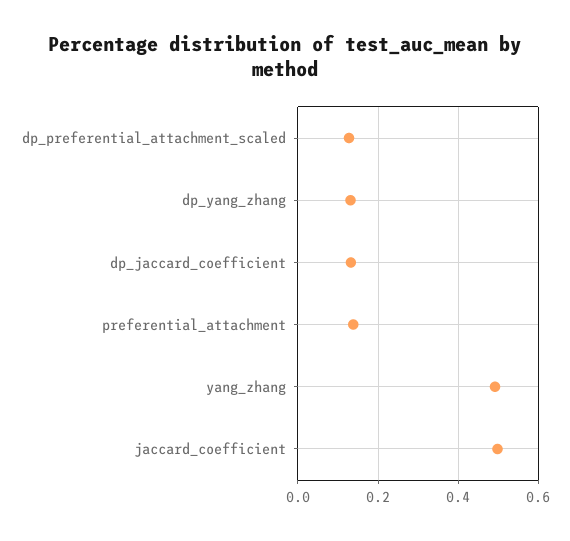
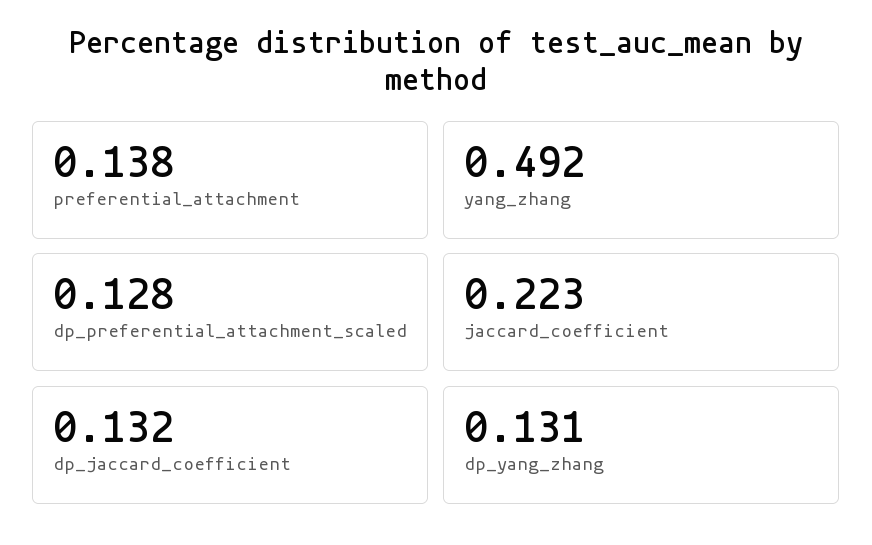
jaccard_coefficient: 0.5 -> 0.223

